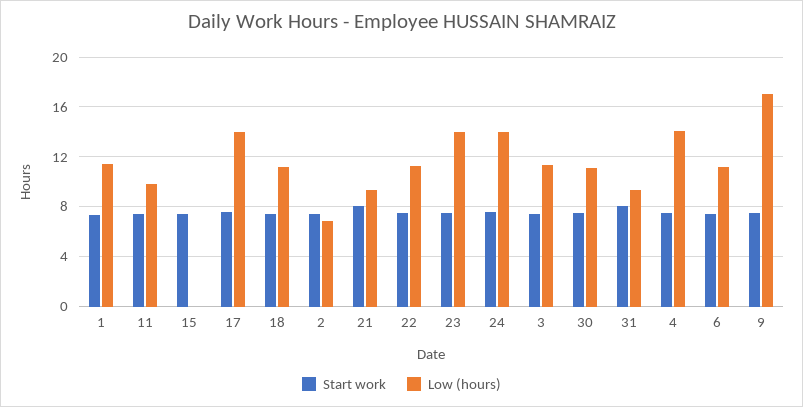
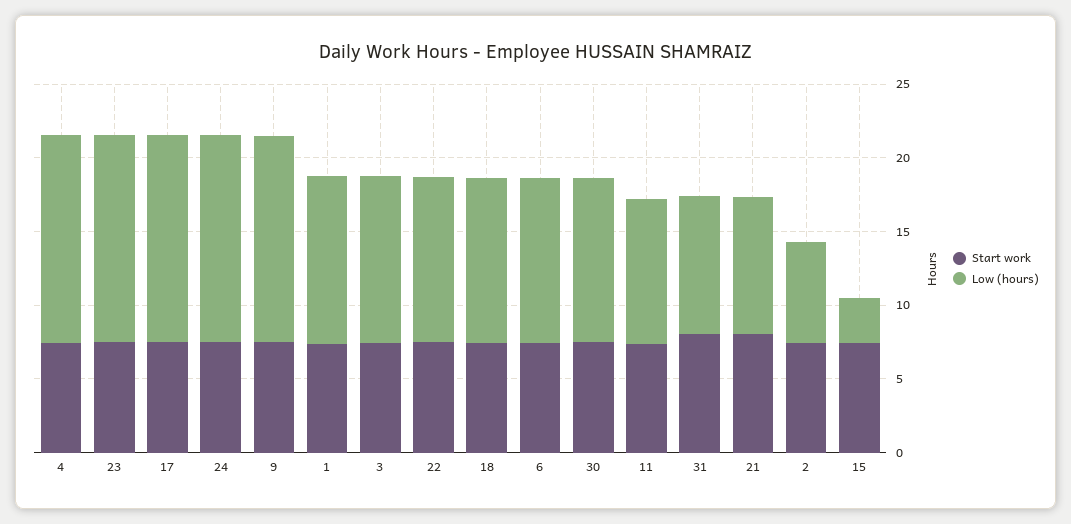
Low (hours), 15: 0 -> 3
Low (hours), 9: 17 -> 14

